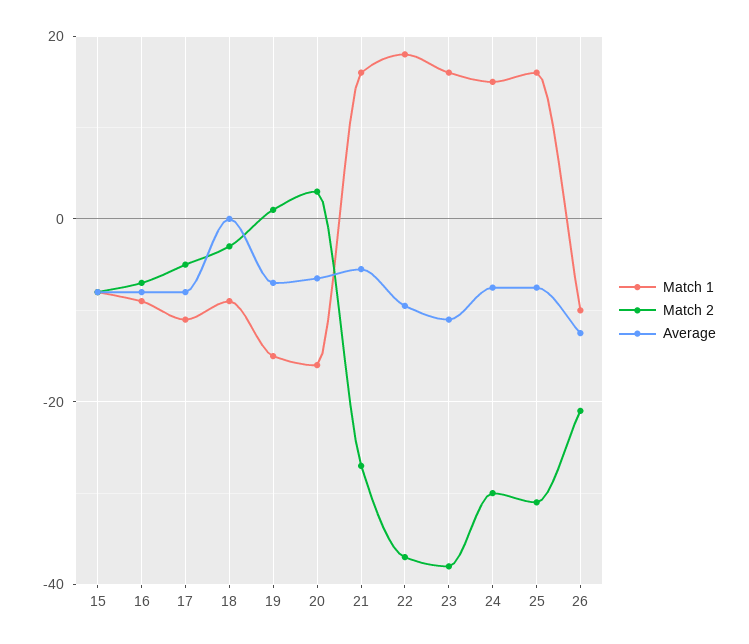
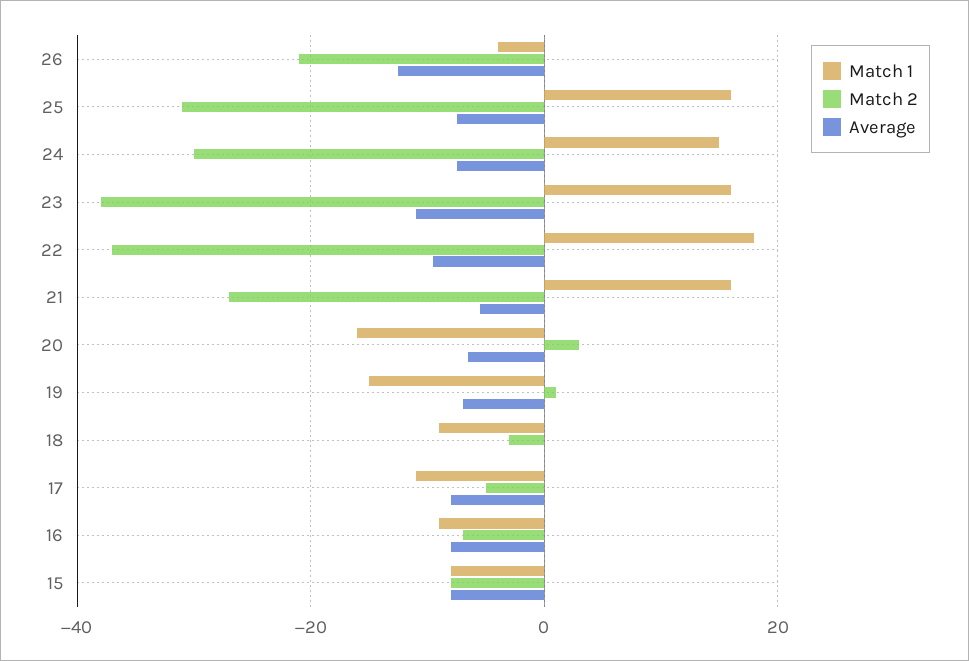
Match 1, 26: -10 -> -4

